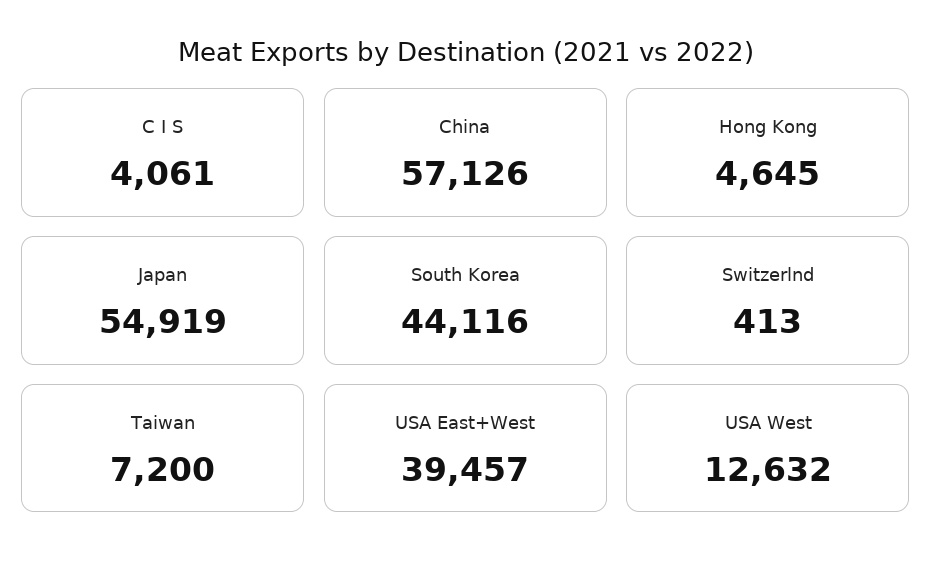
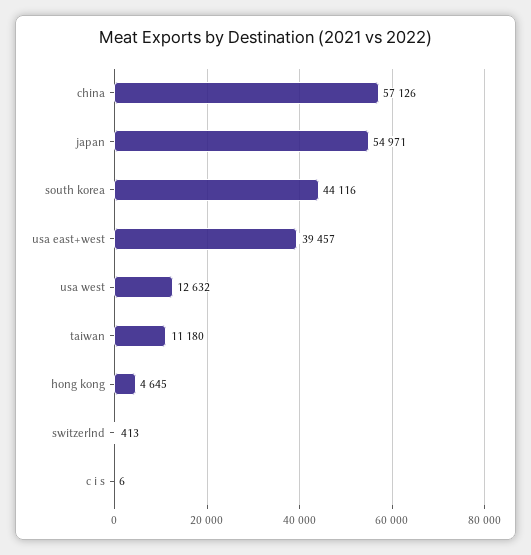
C I S: 4061 -> 6
Japan: 54919 -> 54971
Taiwan: 7200 -> 11180

